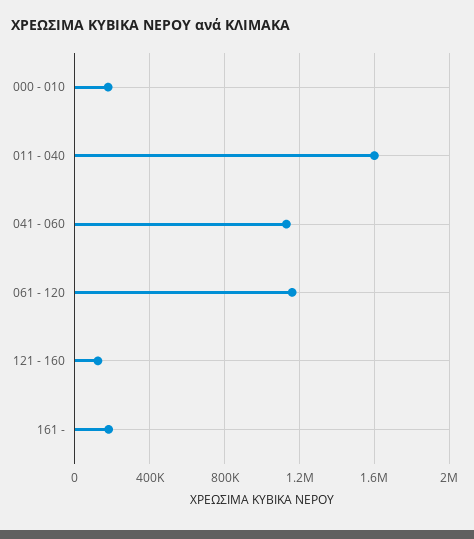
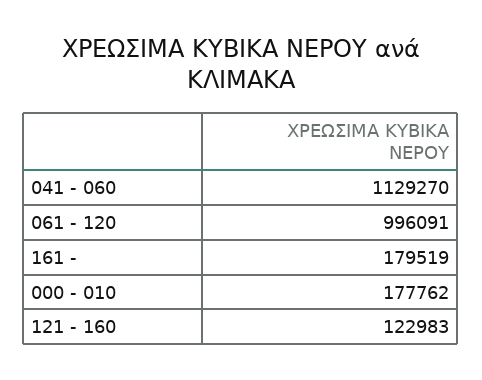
011 - 040: 1600000 -> none
061 - 120: 1150000 -> 996091

